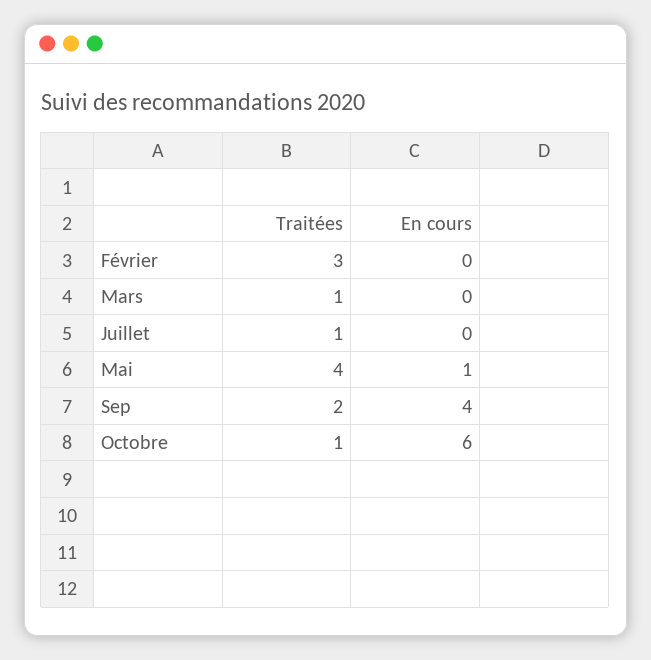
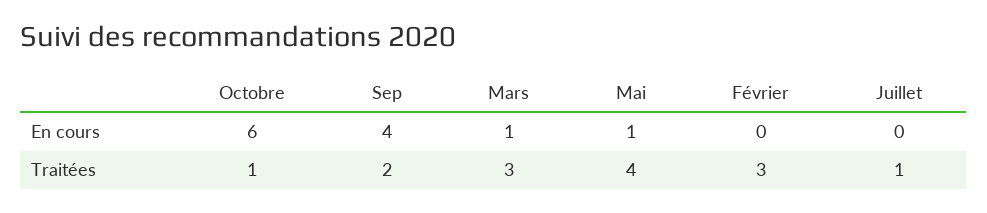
Traitées, Mars: 1 -> 3
En cours, Mars: 0 -> 1

